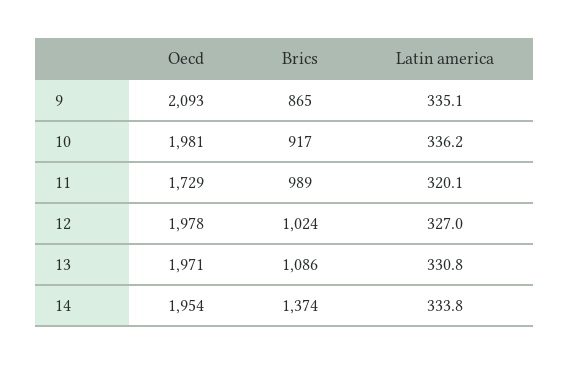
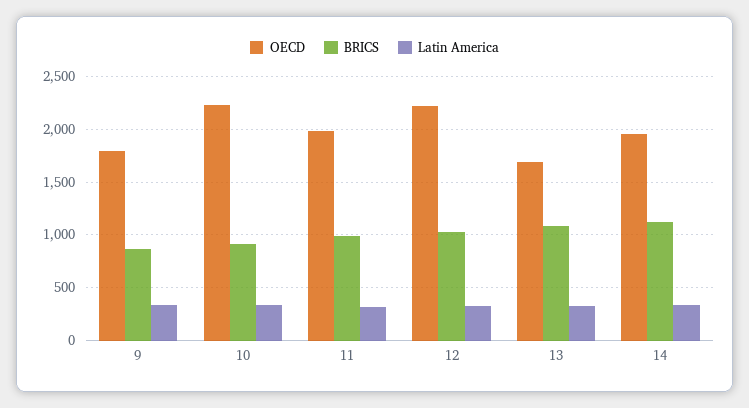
Oecd, 9: 2093 -> 1800
Oecd, 10: 1981 -> 2200
Oecd, 11: 1729 -> 2000
Oecd, 12: 1978 -> 2200
Oecd, 13: 1971 -> 1700
Brics, 14: 1374 -> 1100

